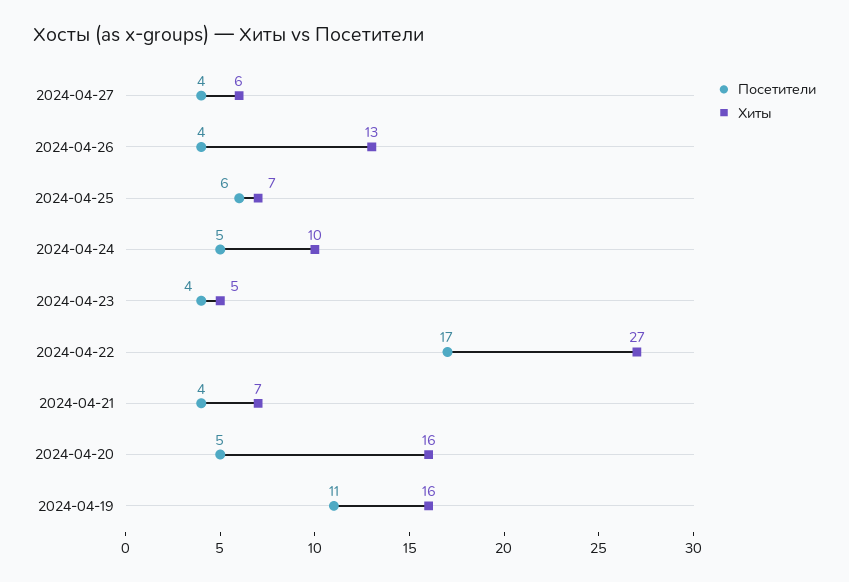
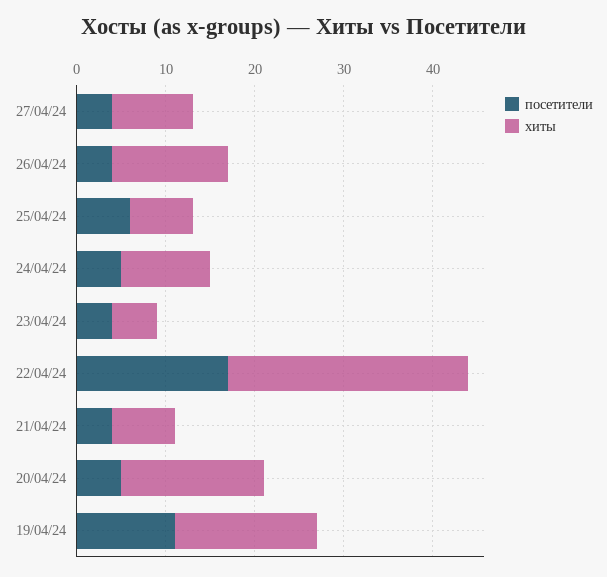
Хиты, 2024-04-27: 6 -> 9

